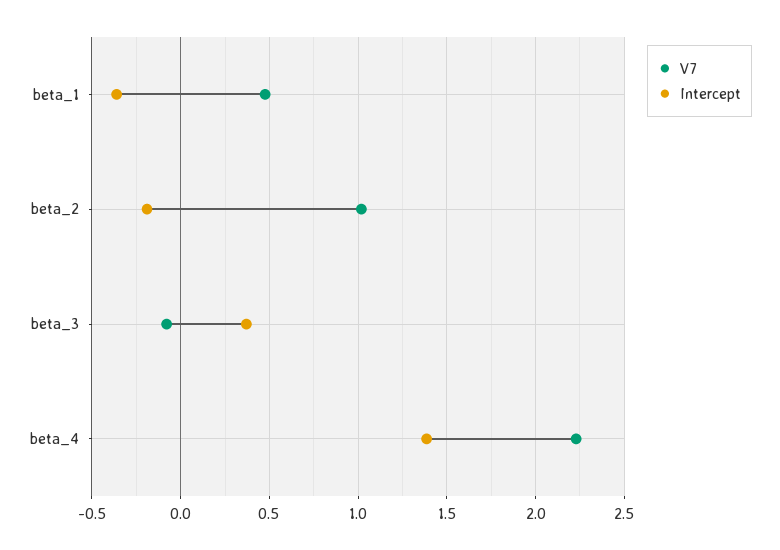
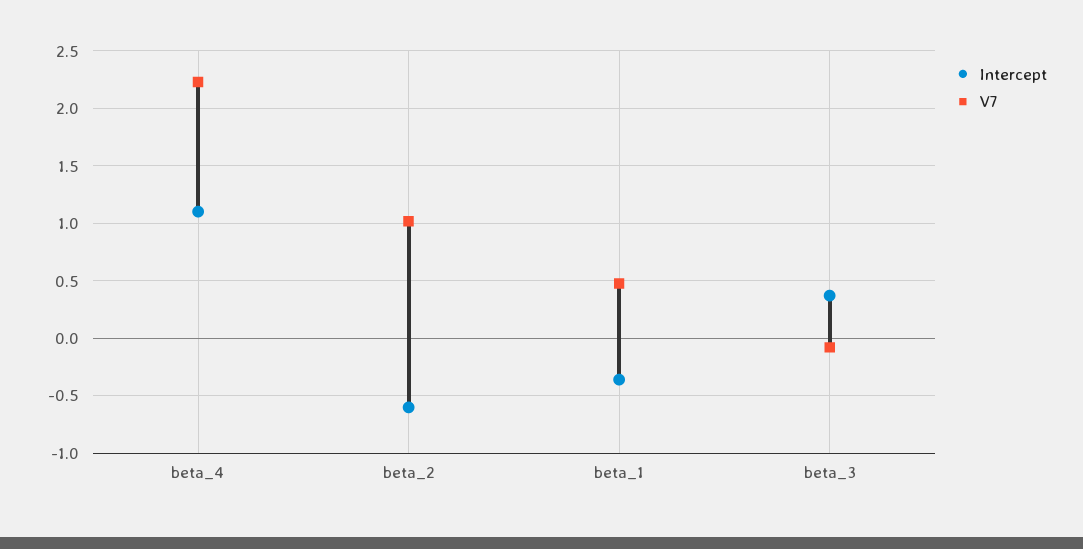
Intercept, beta_2: -0.2 -> -0.6
Intercept, beta_4: 1.4 -> 1.1

